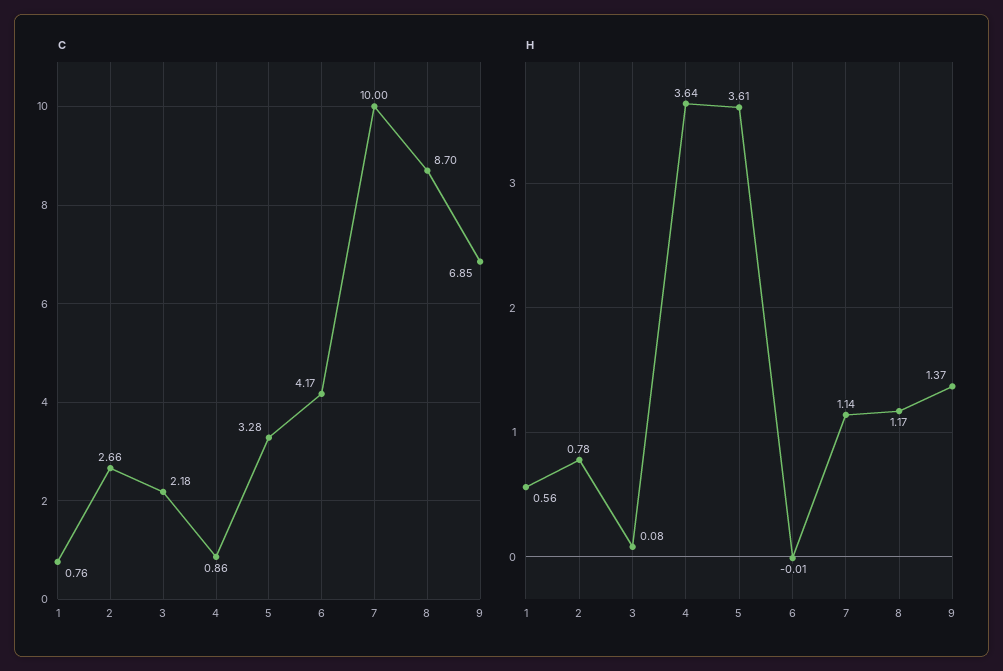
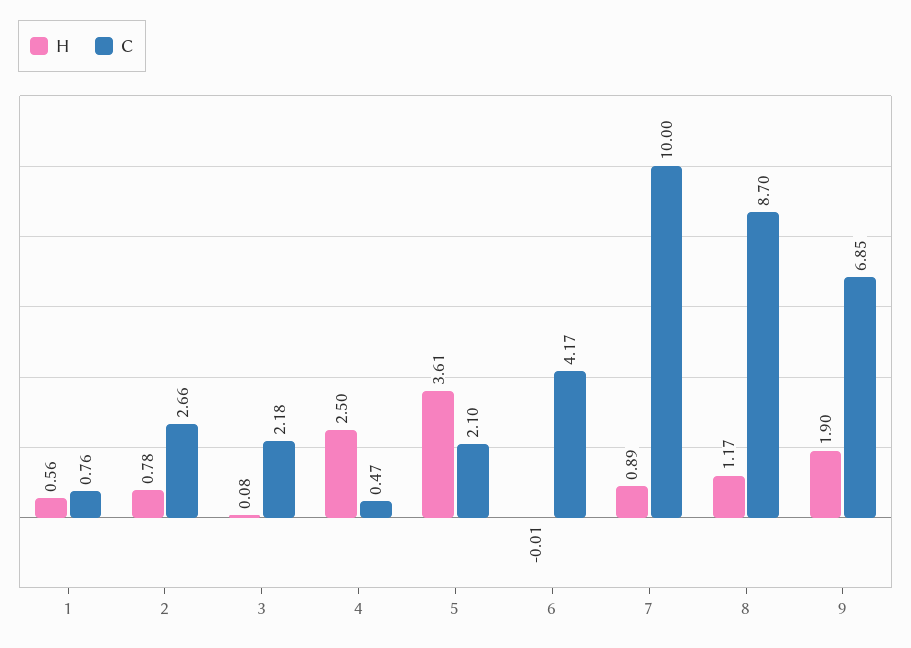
C, 4: 0.86 -> 0.47
C, 5: 3.28 -> 2.1
H, 4: 3.64 -> 2.5
H, 7: 1.14 -> 0.89
H, 9: 1.37 -> 1.9

